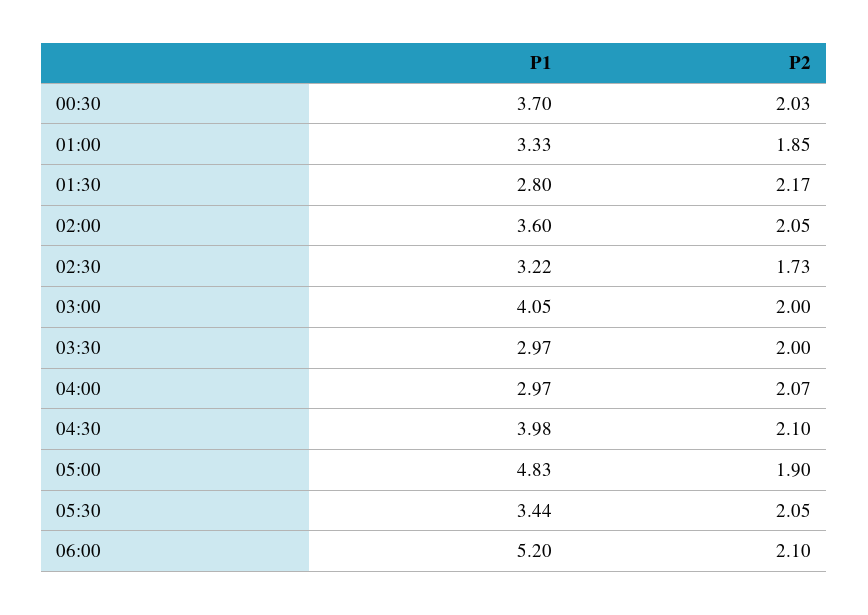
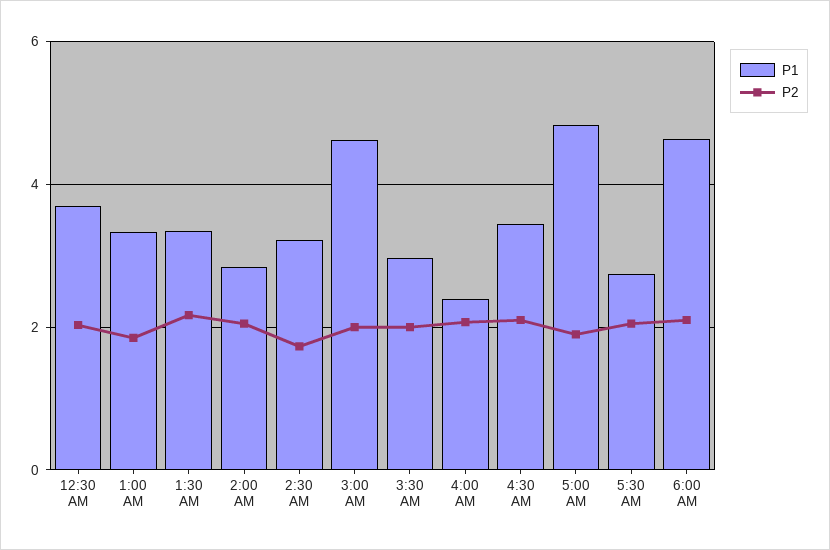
P1, 01:30: 2.8 -> 3.4
P1, 02:00: 3.6 -> 2.8
P1, 03:00: 4.05 -> 4.6
P1, 04:00: 2.97 -> 2.4
P1, 04:30: 3.98 -> 3.4
P1, 05:30: 3.44 -> 2.8
P1, 06:00: 5.2 -> 4.6

